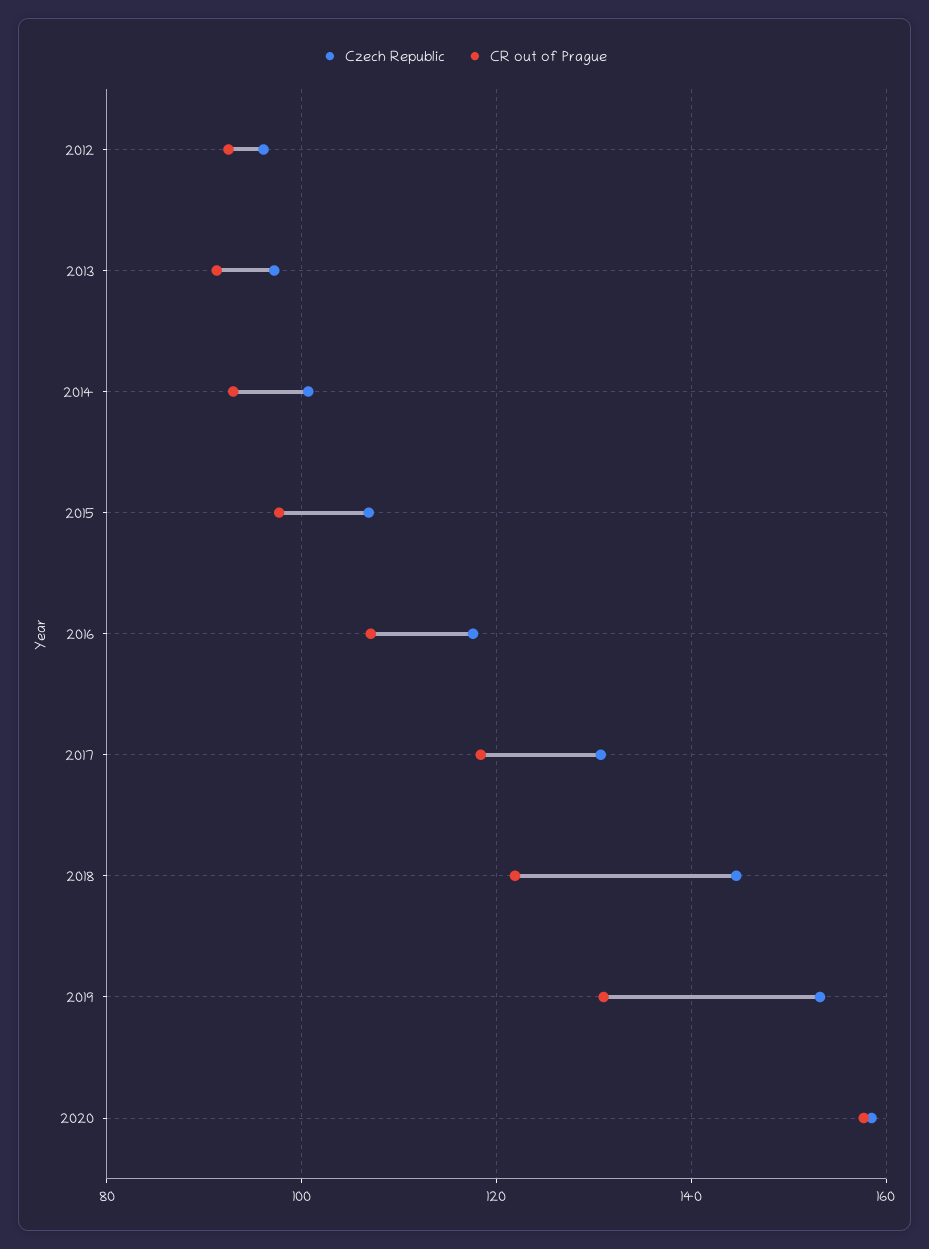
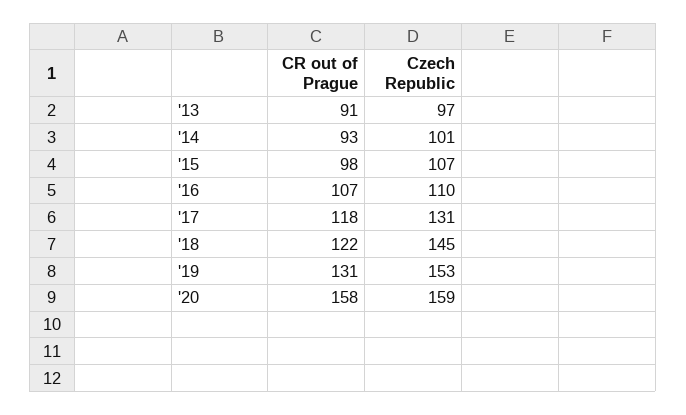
Czech Republic, 2012: 96 -> none
CR out of Prague, 2012: 92 -> none
Czech Republic, 2016: 118 -> 110

